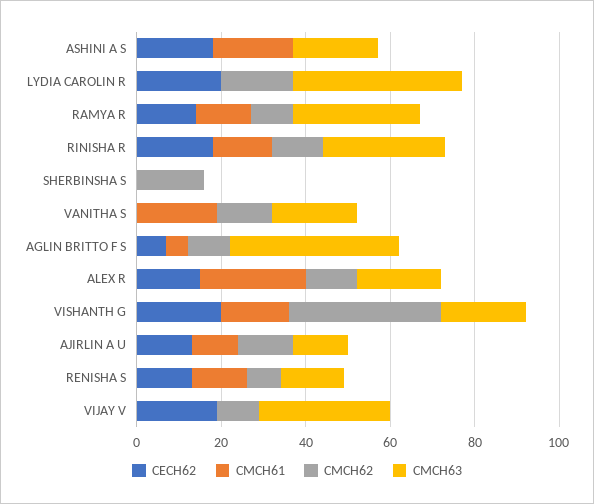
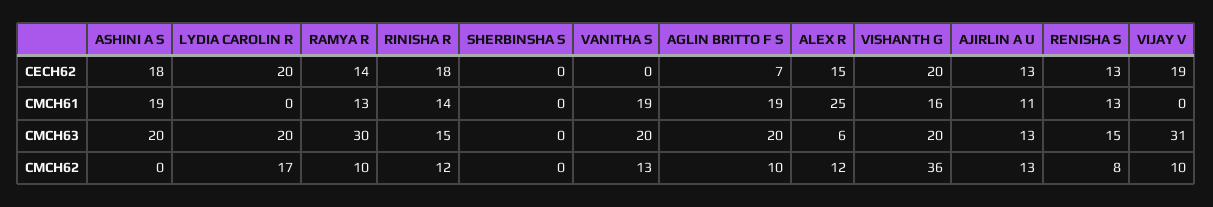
CMCH63, LYDIA CAROLIN R: 40 -> 20
CMCH63, RINISHA R: 30 -> 15
CMCH62, SHERBINSHA S: 15 -> 0
CMCH61, AGLIN BRITTO F S: 5 -> 19
CMCH63, AGLIN BRITTO F S: 40 -> 20
CMCH63, ALEX R: 20 -> 6

